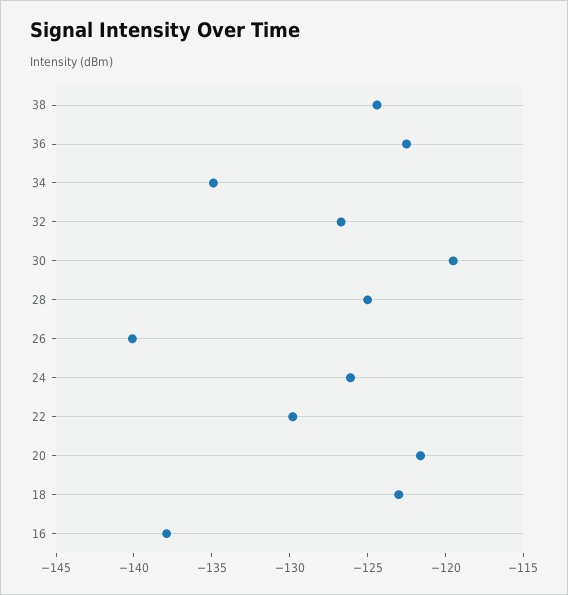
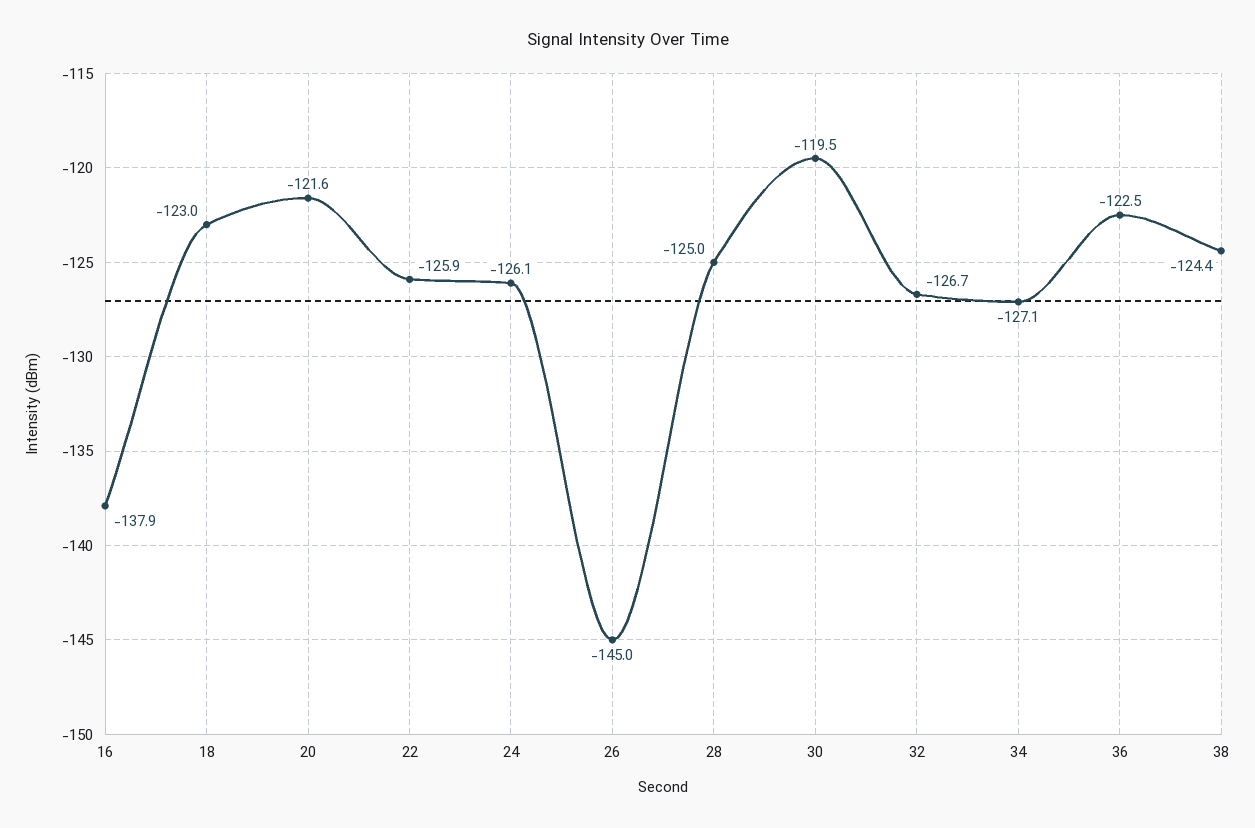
34: -135 -> -127.1
26: -140 -> -145
22: -130 -> -125.9

